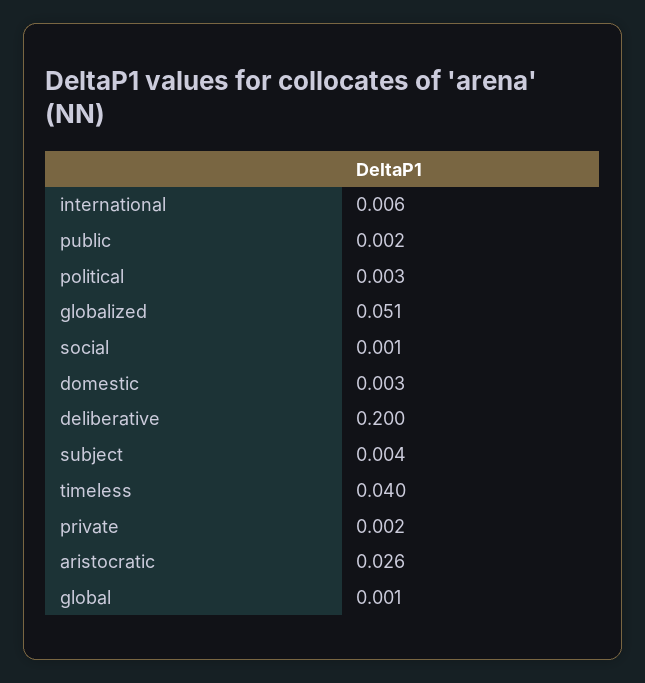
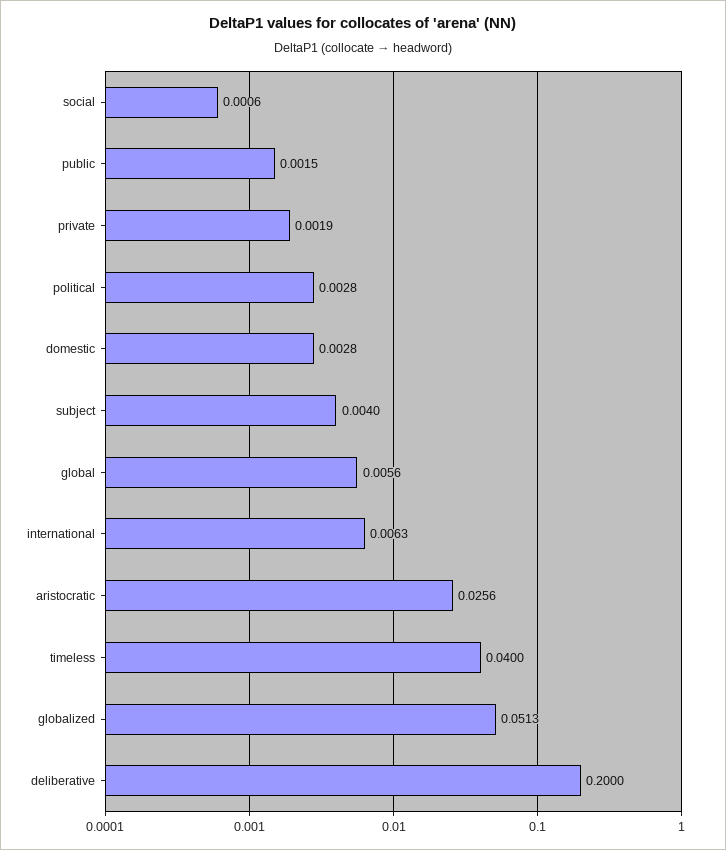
global: 0.001 -> 0.0056

